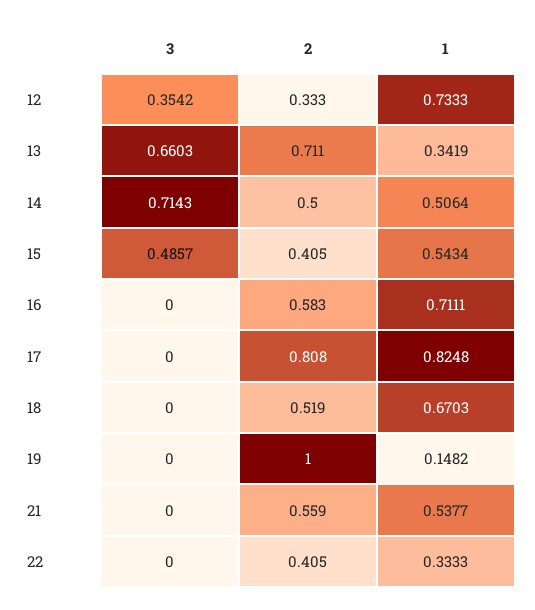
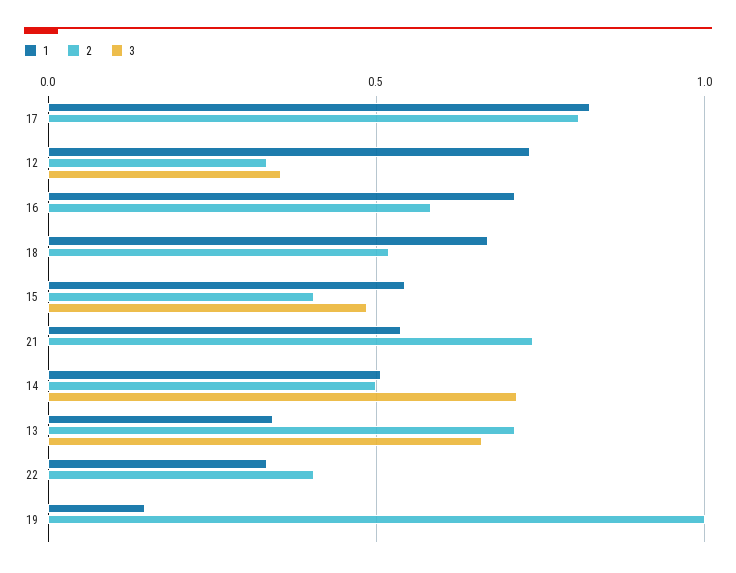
2, 21: 0.559 -> 0.75

